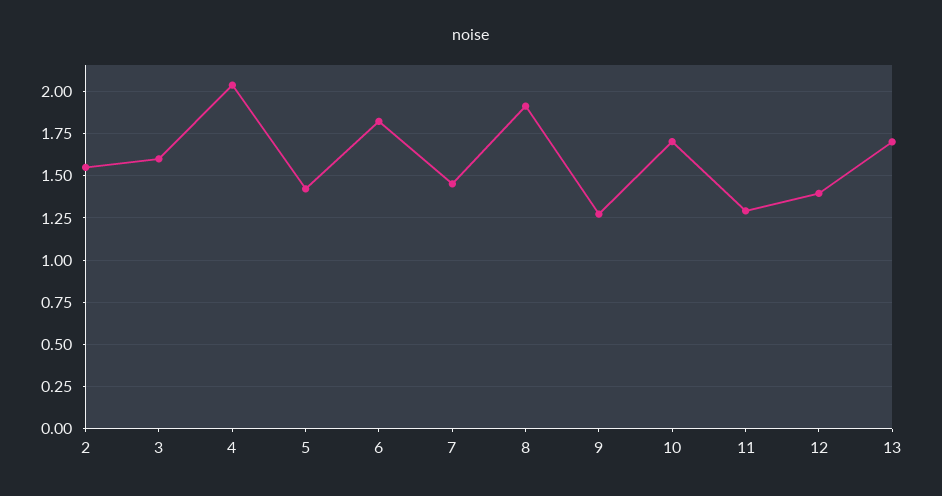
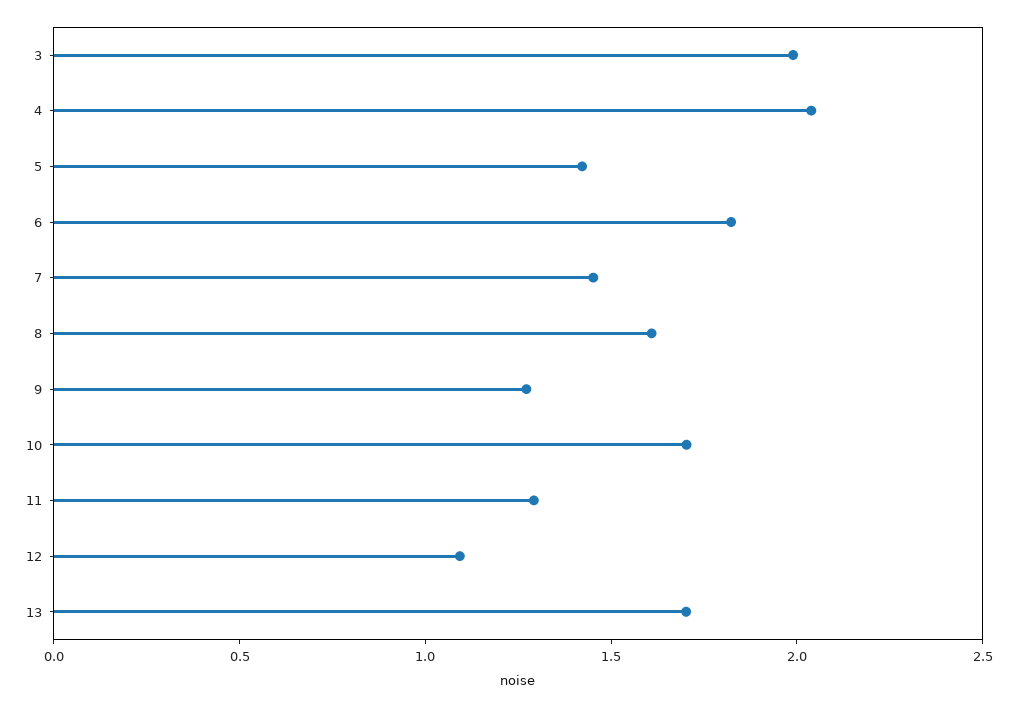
2: 1.55 -> none
3: 1.6 -> 2
8: 1.9 -> 1.6
12: 1.4 -> 1.1

